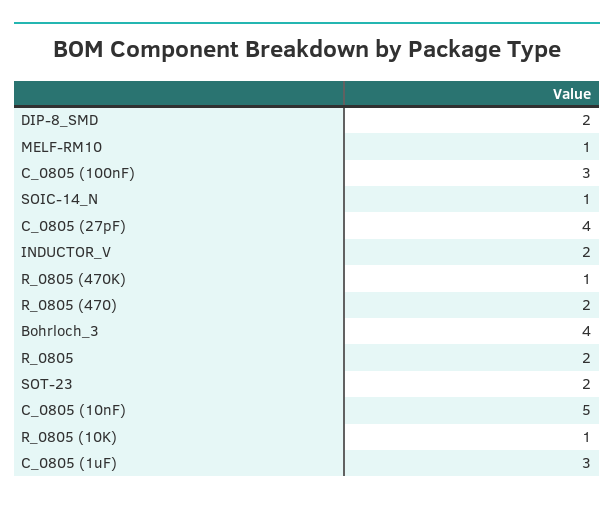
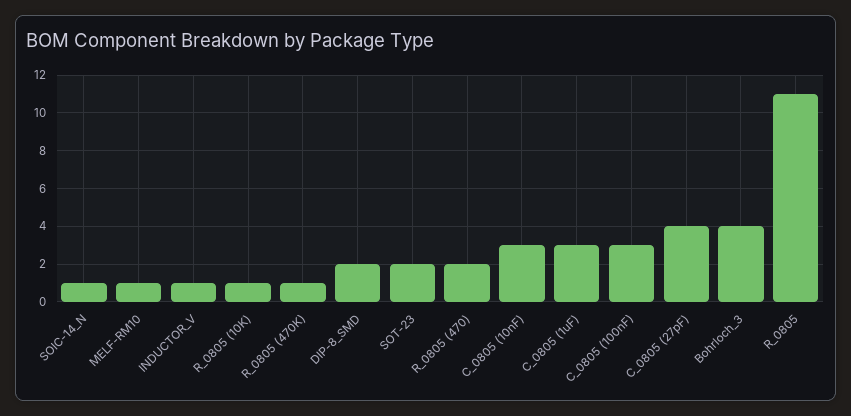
INDUCTOR_V: 2 -> 1
R_0805: 2 -> 11
C_0805 (10nF): 5 -> 3

